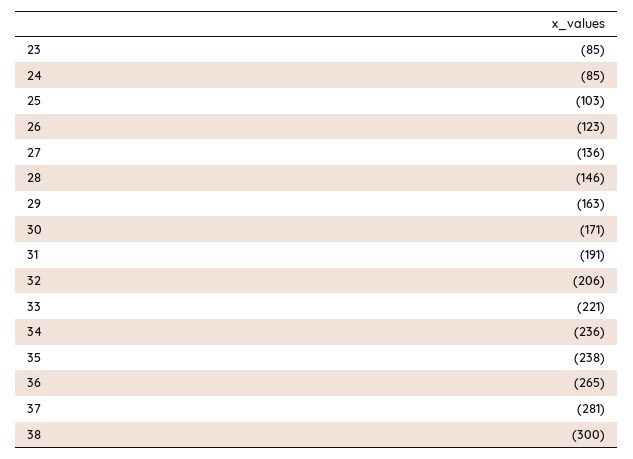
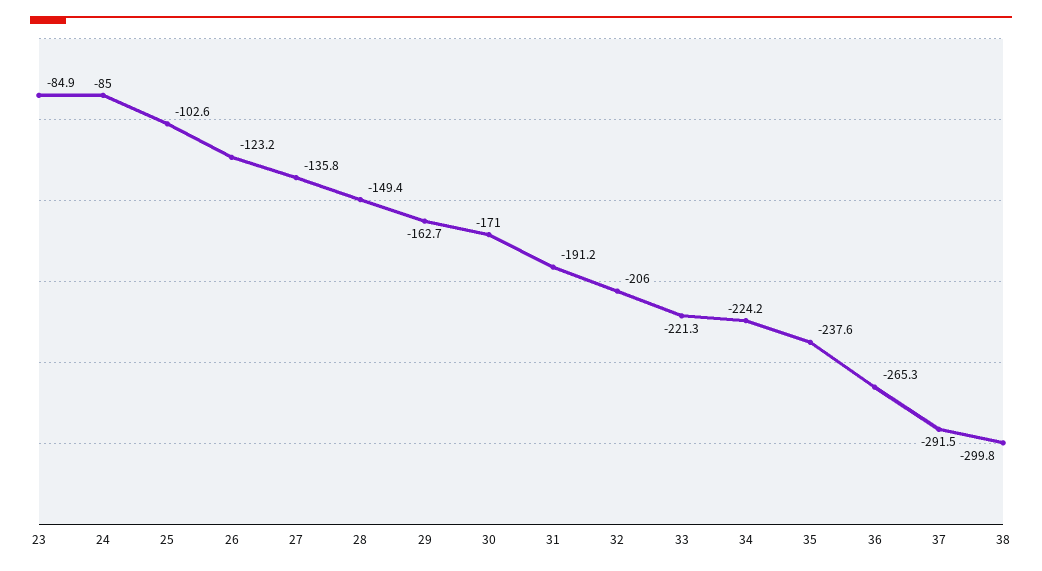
28: -146 -> -149.4
34: -236 -> -224.2
37: -281 -> -291.5

